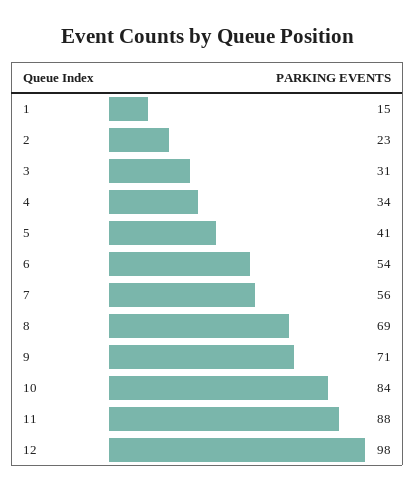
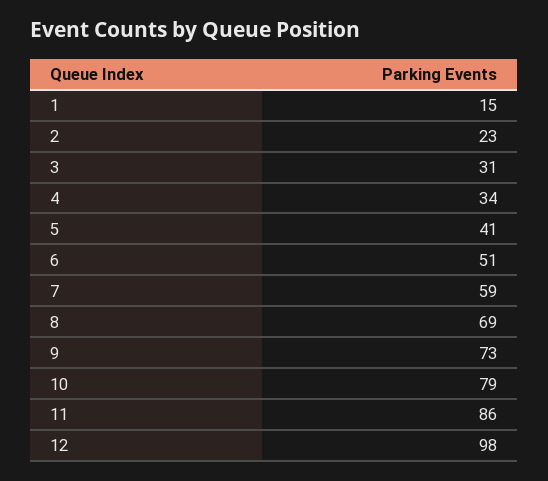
6: 54 -> 51
7: 56 -> 59
9: 71 -> 73
10: 84 -> 79
11: 88 -> 86

